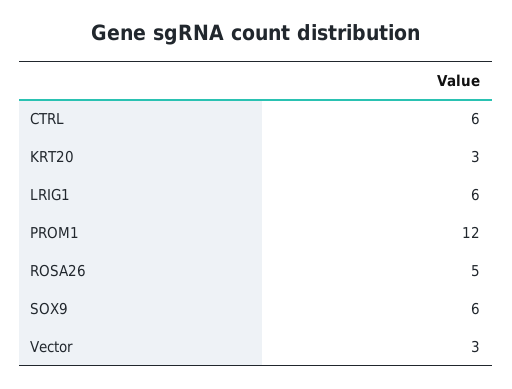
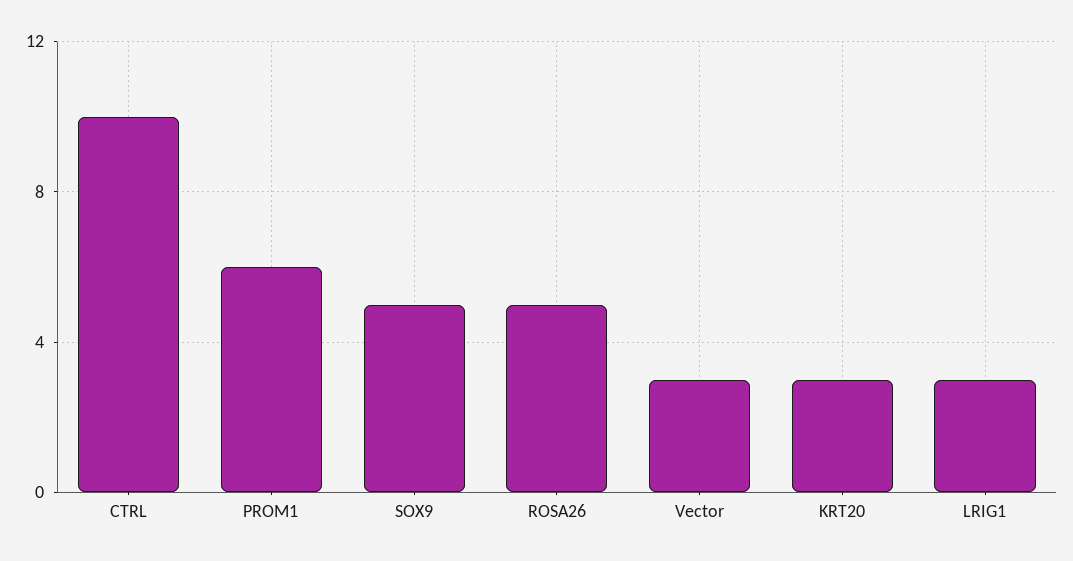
CTRL: 6 -> 10
LRIG1: 6 -> 3
PROM1: 12 -> 6
SOX9: 6 -> 5

